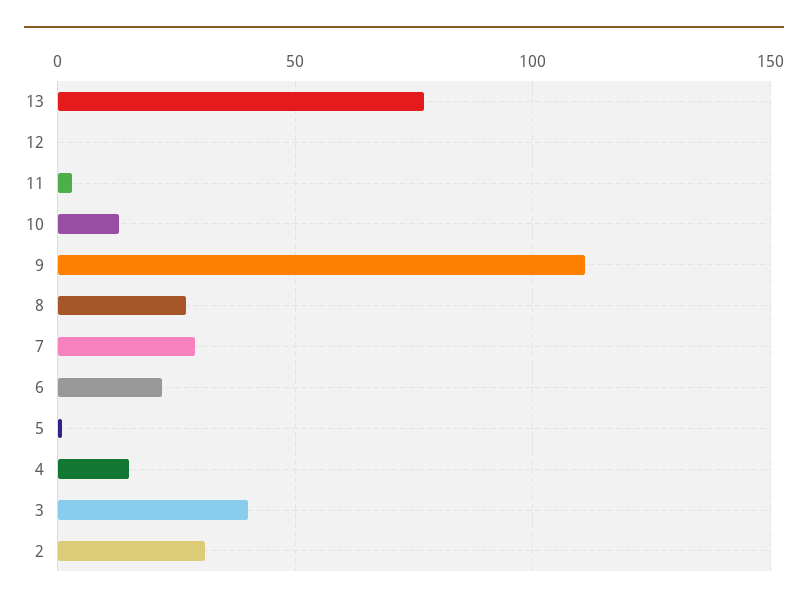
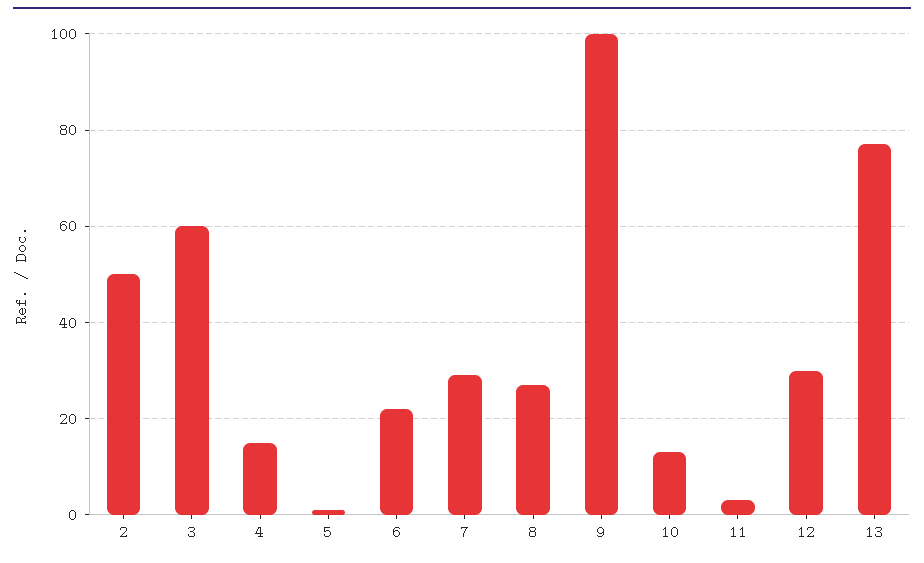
12: 0 -> 30
9: 110 -> 100
3: 40 -> 60
2: 30 -> 50

